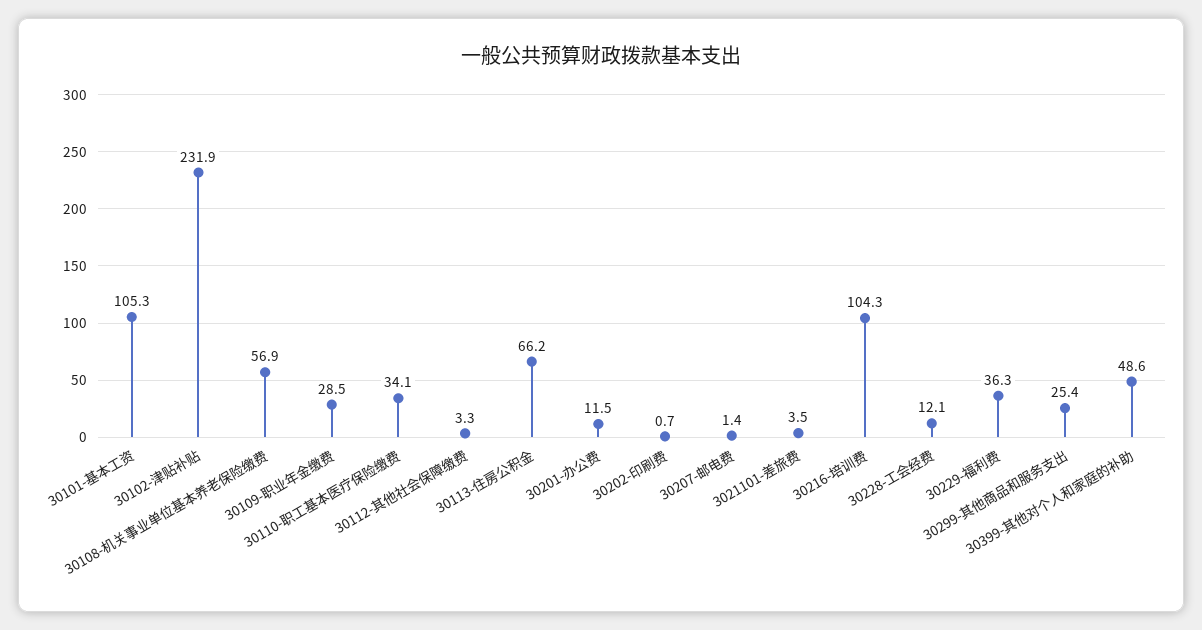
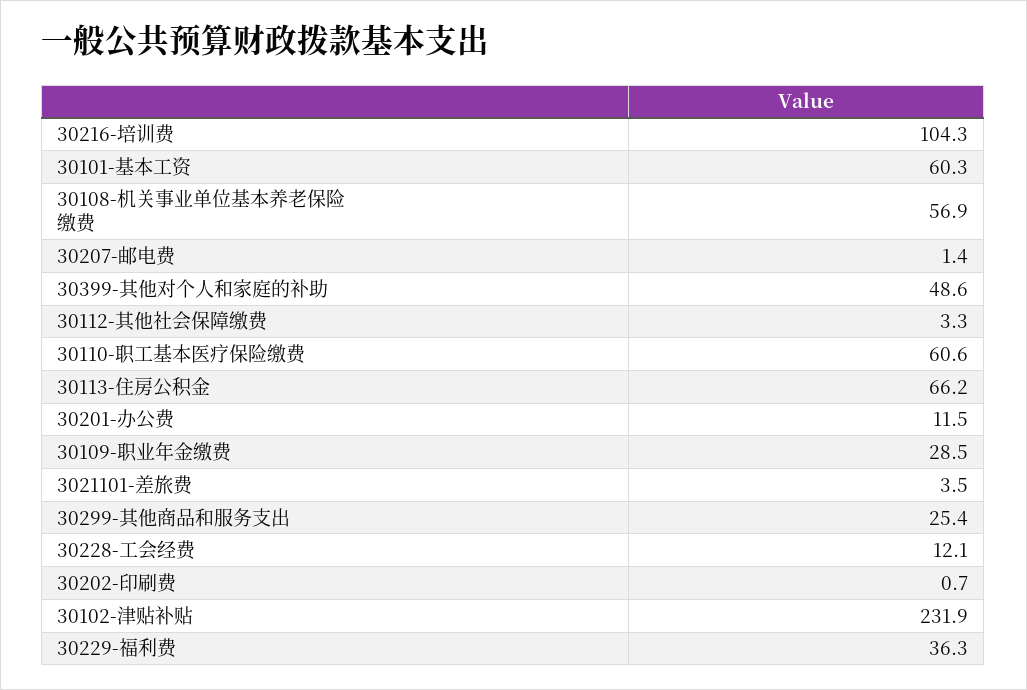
30101-基本工资: 105.3 -> 60.3
30110-职工基本医疗保险缴费: 34.1 -> 60.6

